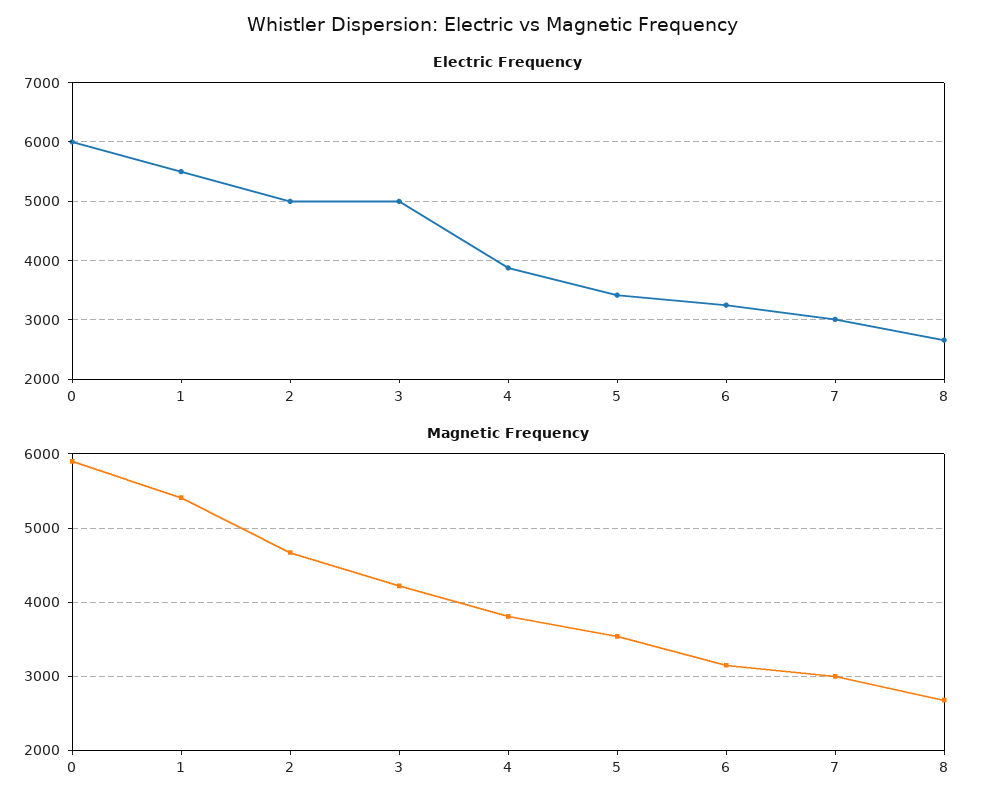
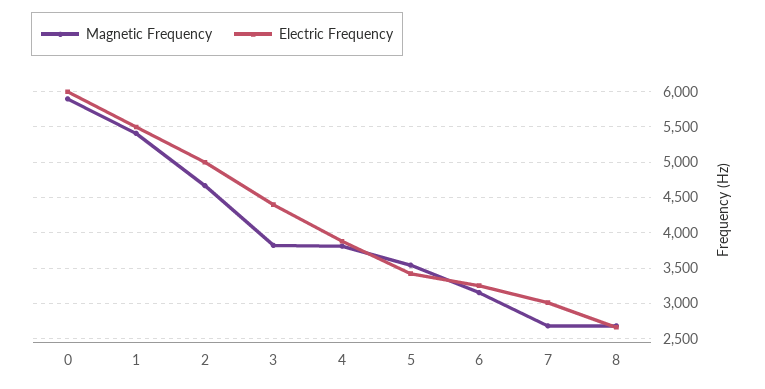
Electric Frequency, 3: 5000 -> 4400
Magnetic Frequency, 3: 4200 -> 3800
Magnetic Frequency, 7: 3000 -> 2700

